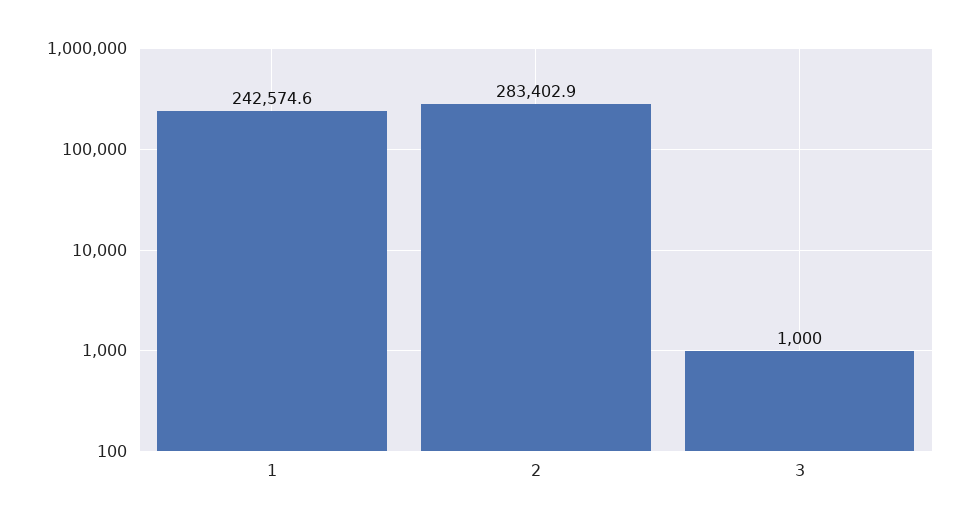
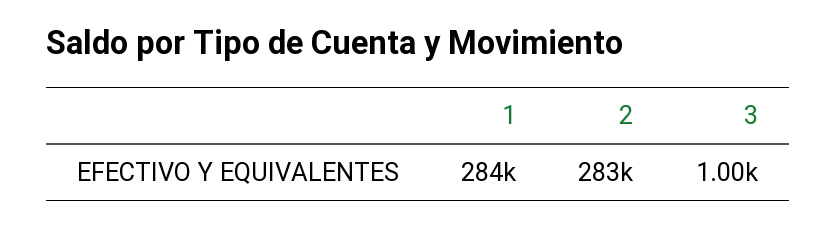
1: 242574.6 -> 284000

